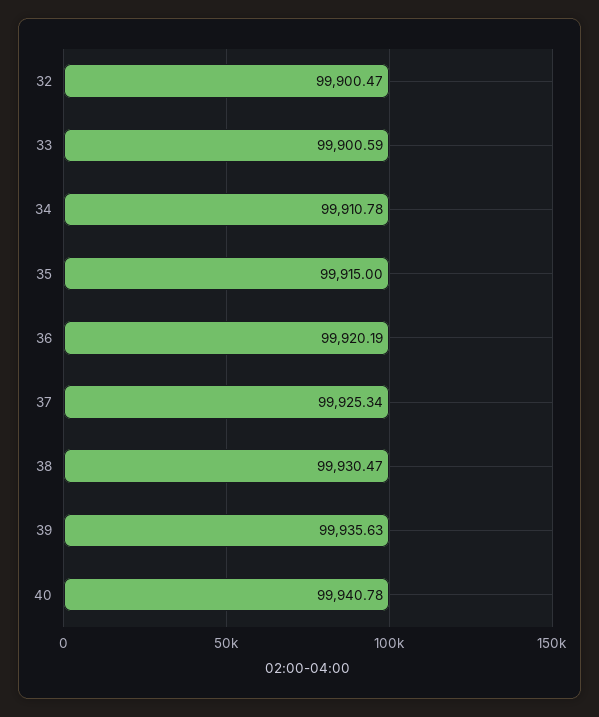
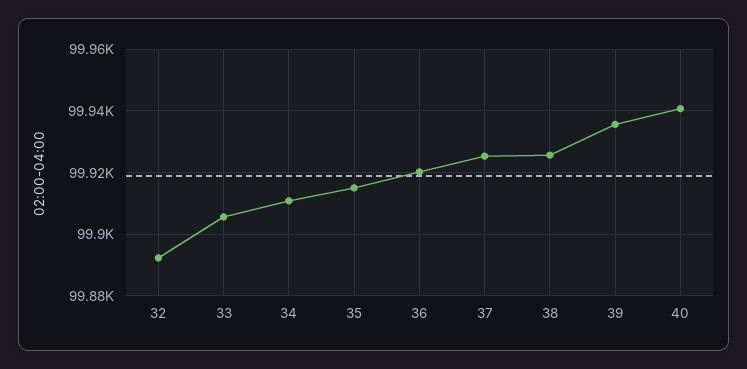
32: 99900.47 -> 99892
33: 99900.59 -> 99906
38: 99930.47 -> 99926

